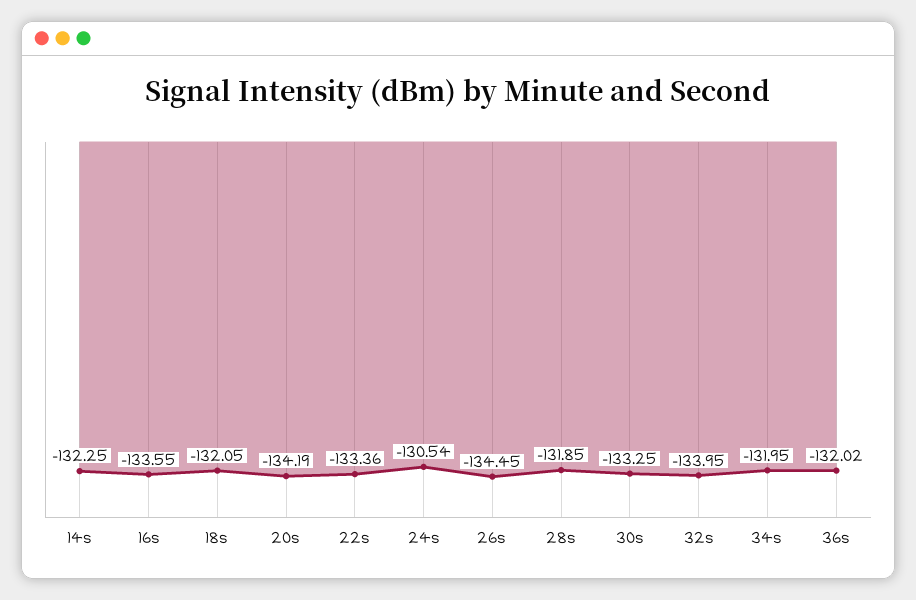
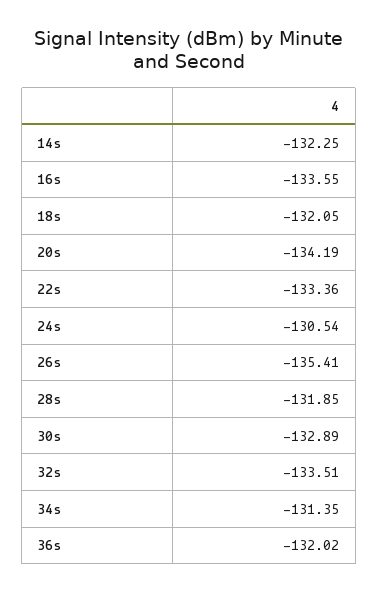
26s: -134.45 -> -135.41
30s: -133.25 -> -132.89
32s: -133.95 -> -133.51
34s: -131.95 -> -131.35

